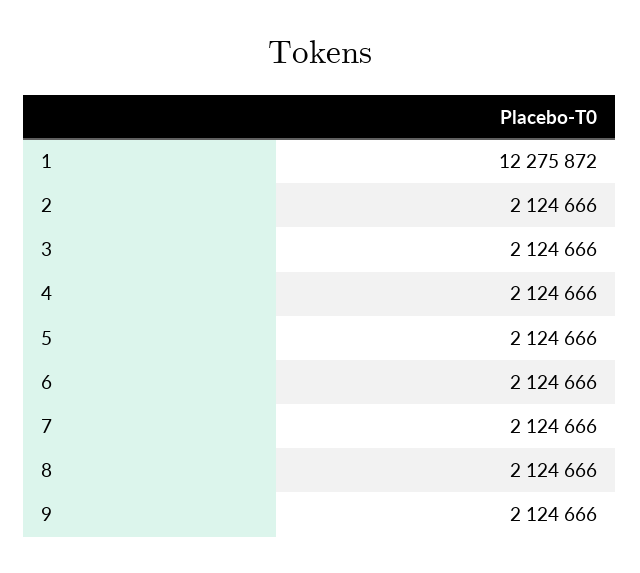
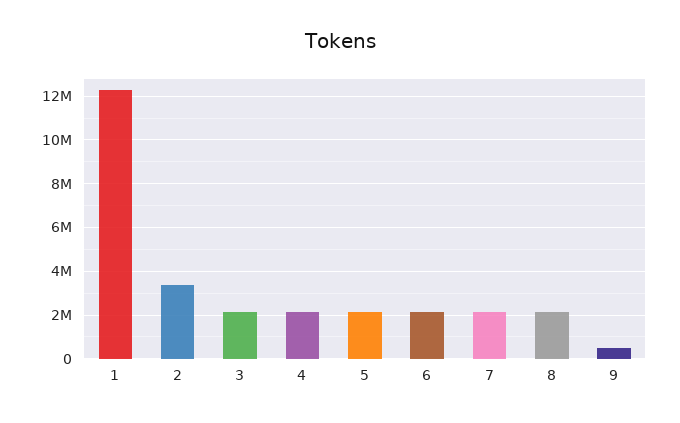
2: 2124666 -> 3500000
9: 2124666 -> 500000

